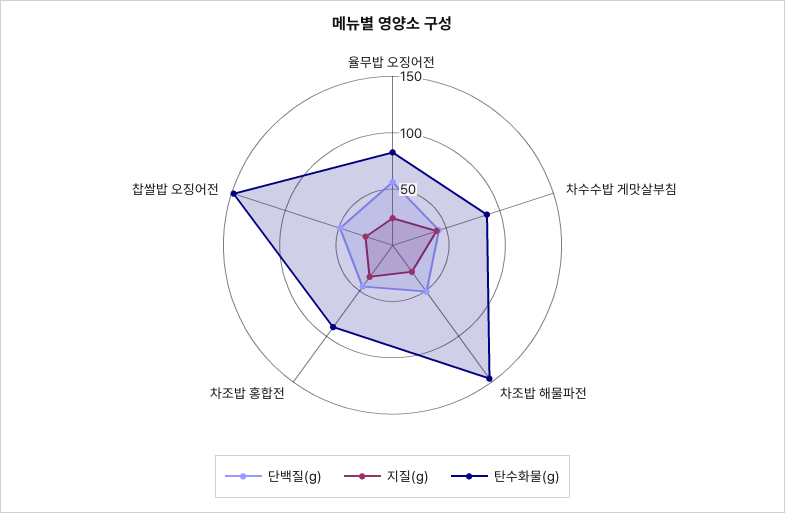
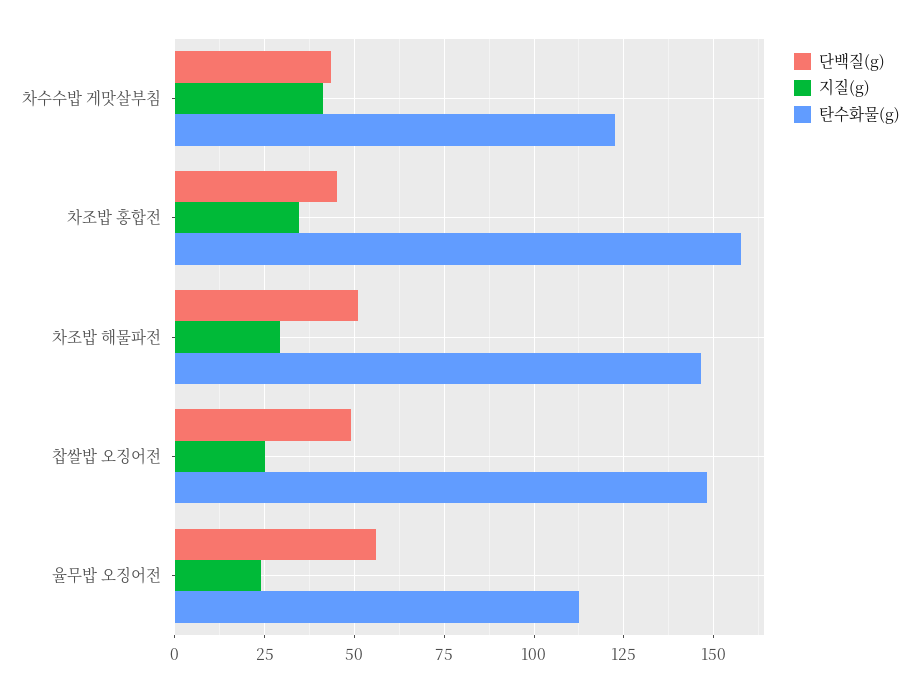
탄수화물(g), 율무밥 오징어전: 80 -> 112.5
탄수화물(g), 차수수밥 게맛살부침: 90 -> 122.5
탄수화물(g), 차조밥 홍합전: 90 -> 157.5

